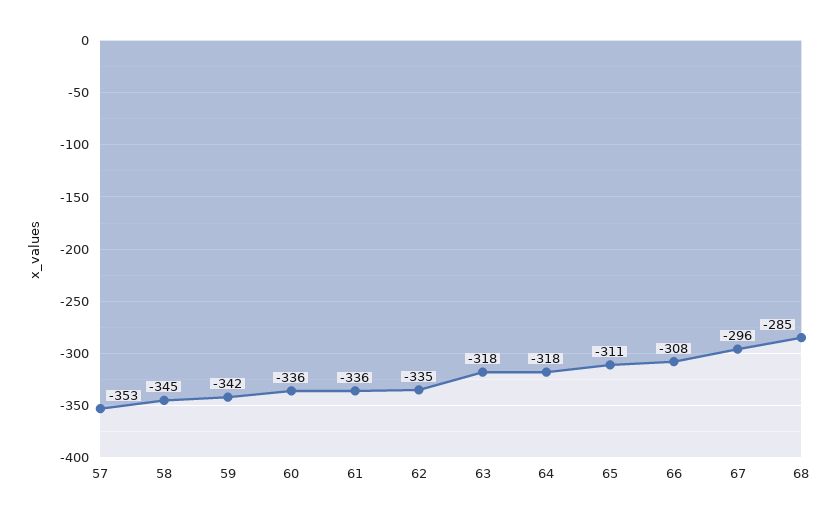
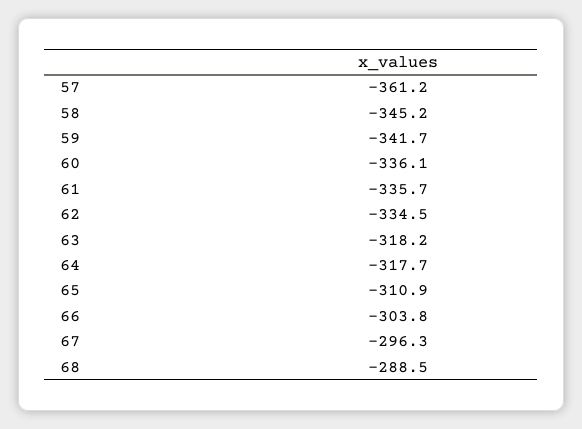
57: -353 -> -361.2
66: -308 -> -303.8
68: -285 -> -288.5

